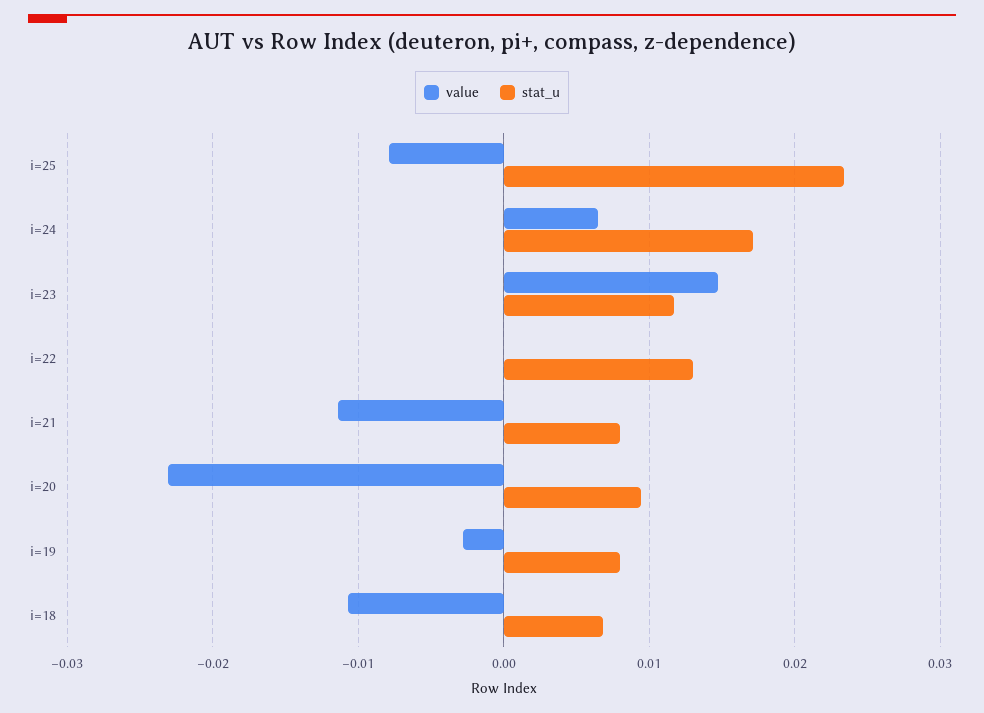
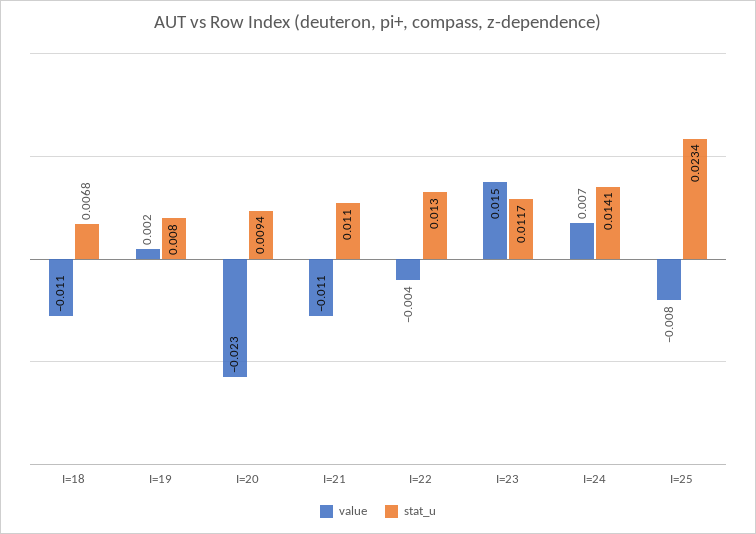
stat_u, i=24: 0.017 -> 0.0141
value, i=22: 0 -> -0.004
stat_u, i=21: 0.008 -> 0.011
value, i=19: -0.003 -> 0.002

